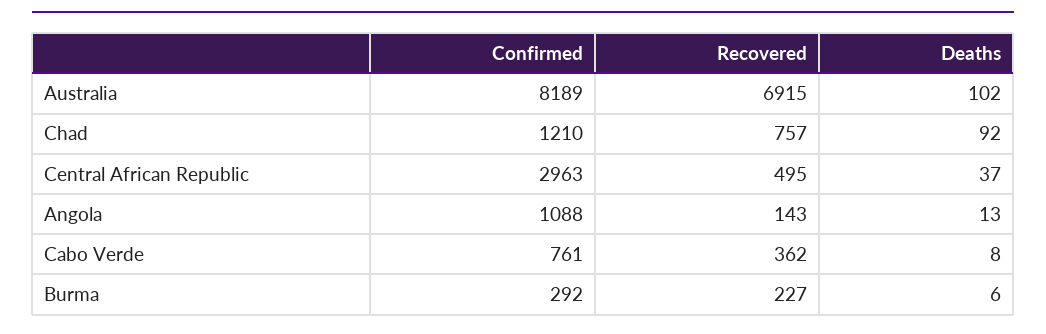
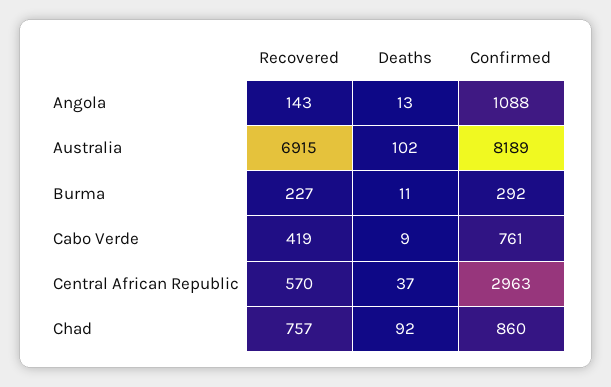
Confirmed, Chad: 1210 -> 860
Recovered, Central African Republic: 495 -> 570
Recovered, Cabo Verde: 362 -> 419
Deaths, Cabo Verde: 8 -> 9
Deaths, Burma: 6 -> 11

